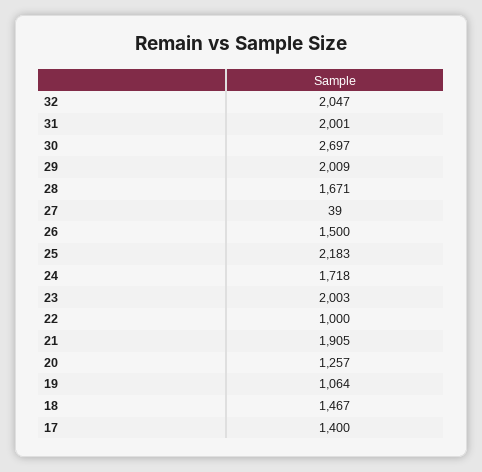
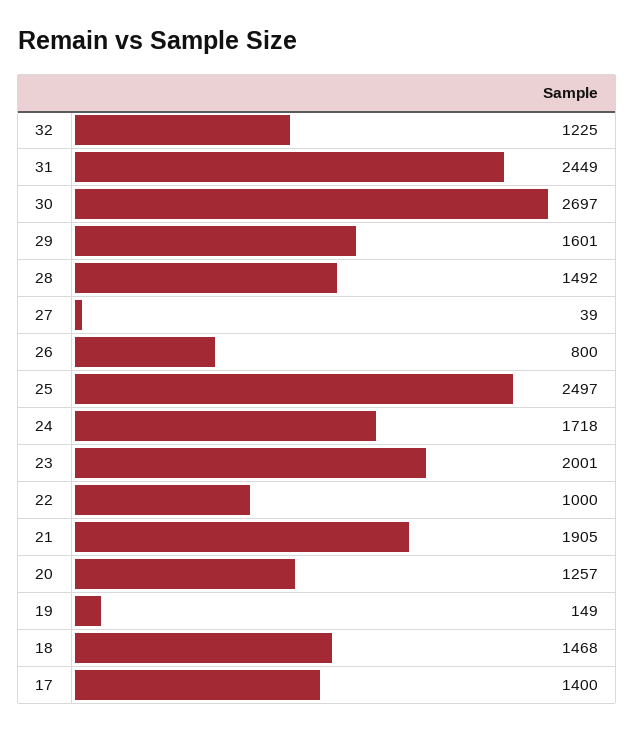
32: 2047 -> 1225
31: 2001 -> 2449
29: 2009 -> 1601
28: 1671 -> 1492
26: 1500 -> 800
25: 2183 -> 2497
23: 2003 -> 2001
19: 1064 -> 149
18: 1467 -> 1468

